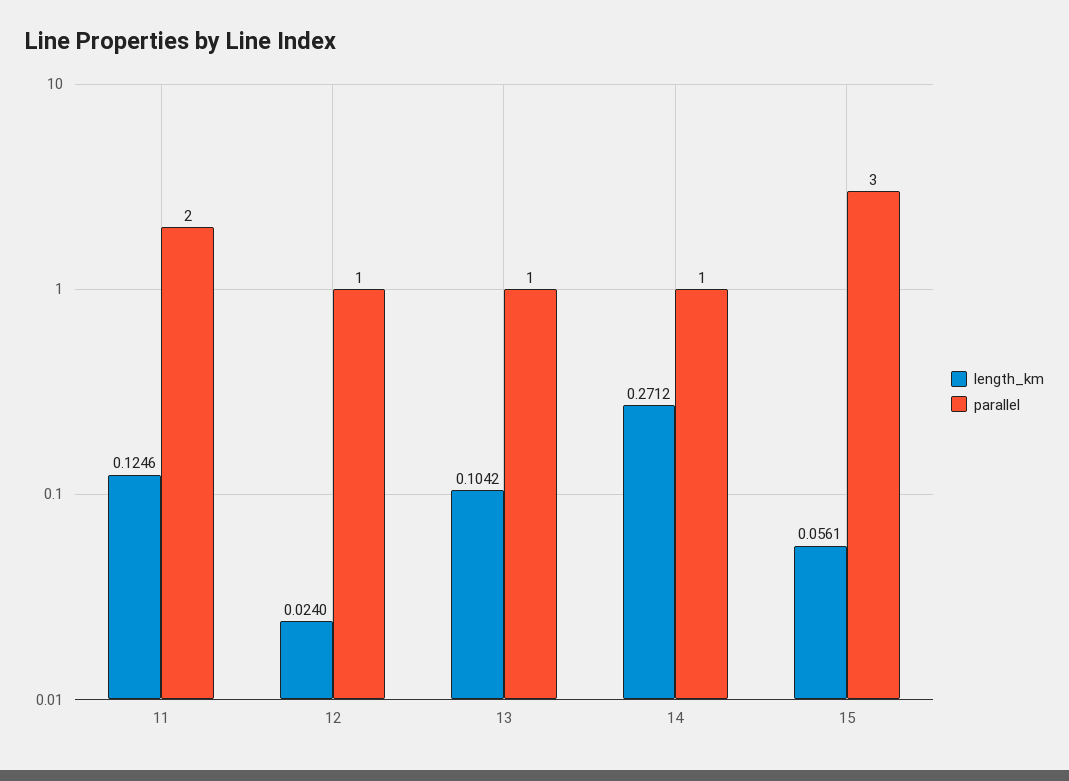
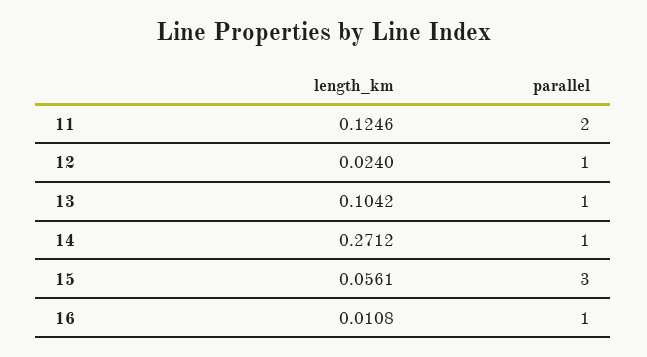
length_km, 16: none -> 0.0108
parallel, 16: none -> 1

